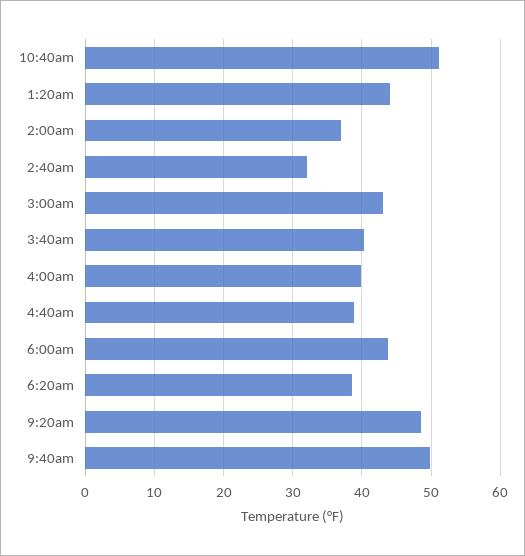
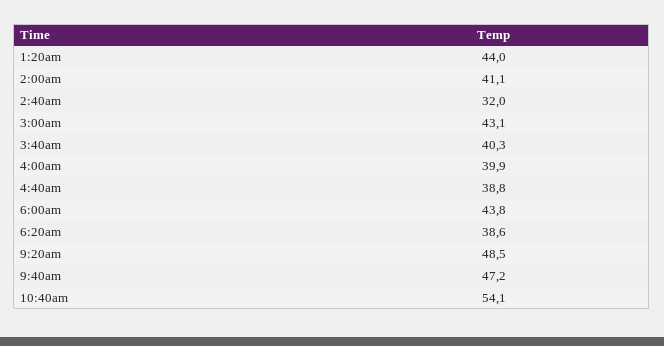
10:40am: 51 -> 54.1
2:00am: 37 -> 41.1
9:40am: 50 -> 47.2

